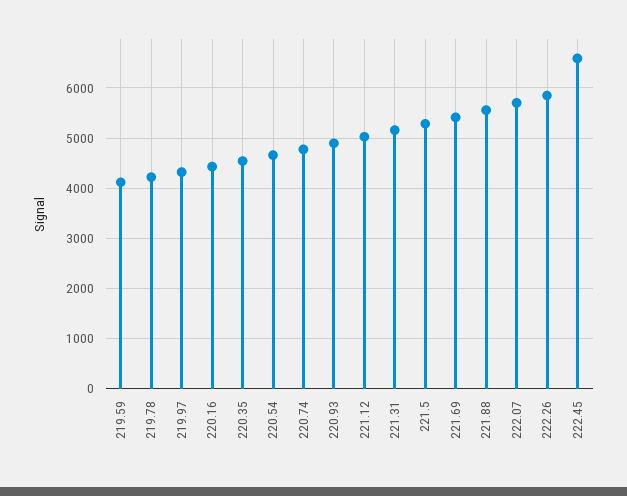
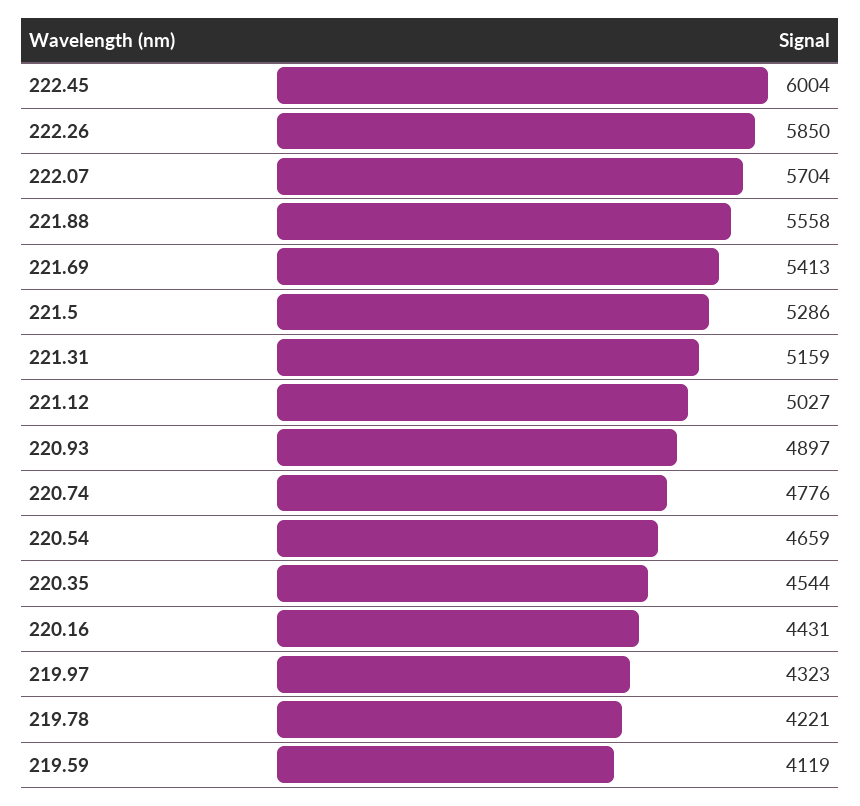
222.45: 6600 -> 6004

